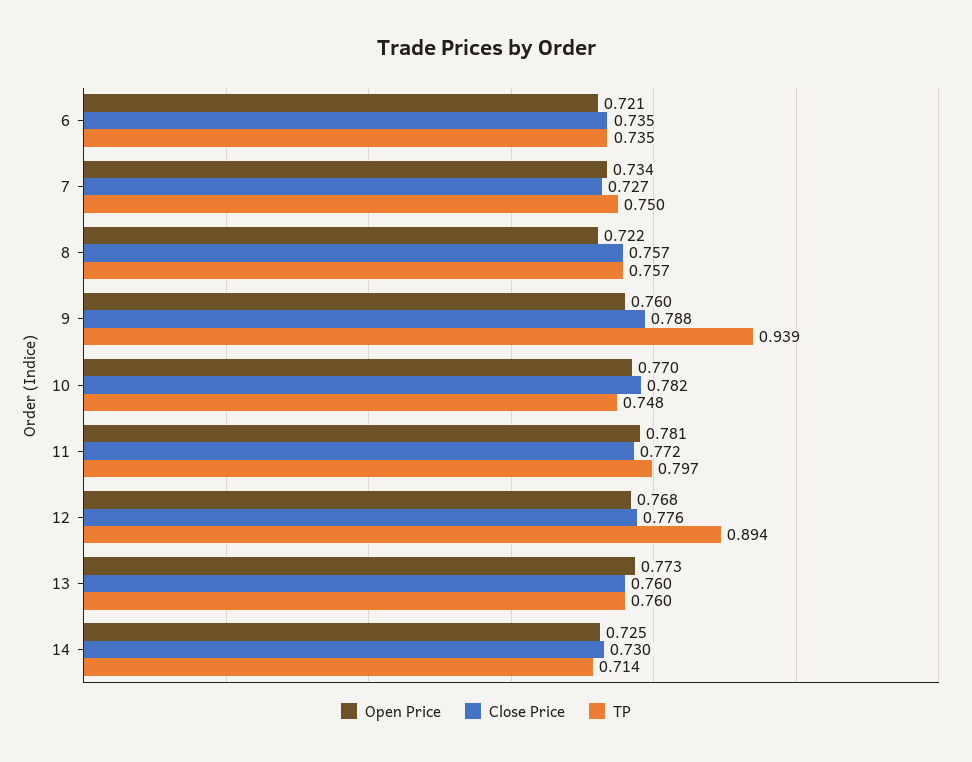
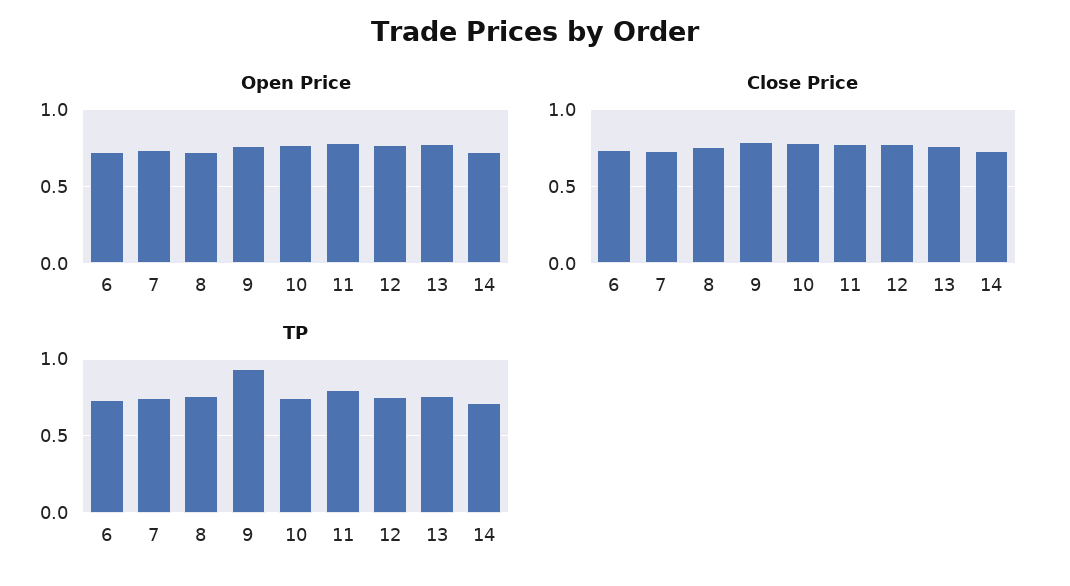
TP, 12: 0.894 -> 0.75

